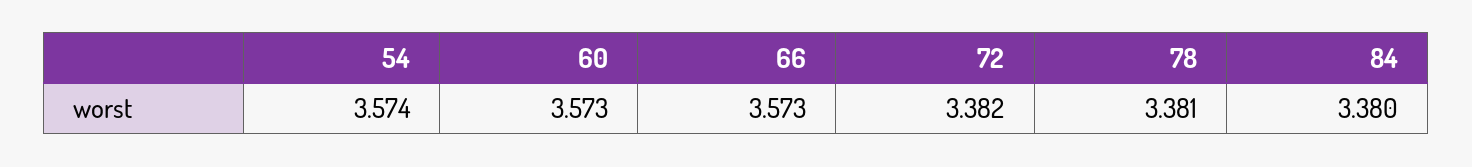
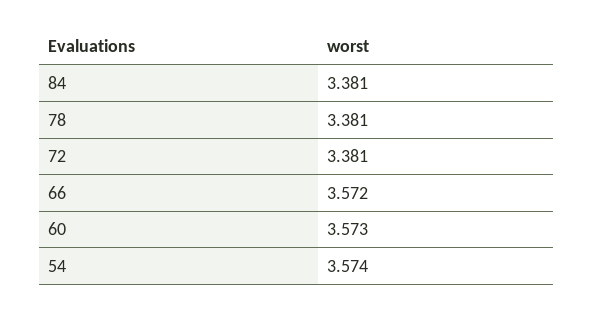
66: 3.573 -> 3.572
72: 3.382 -> 3.381
84: 3.38 -> 3.381

